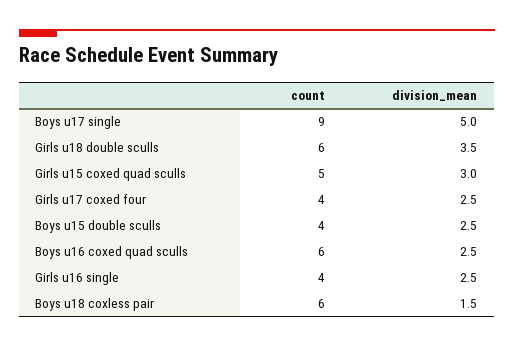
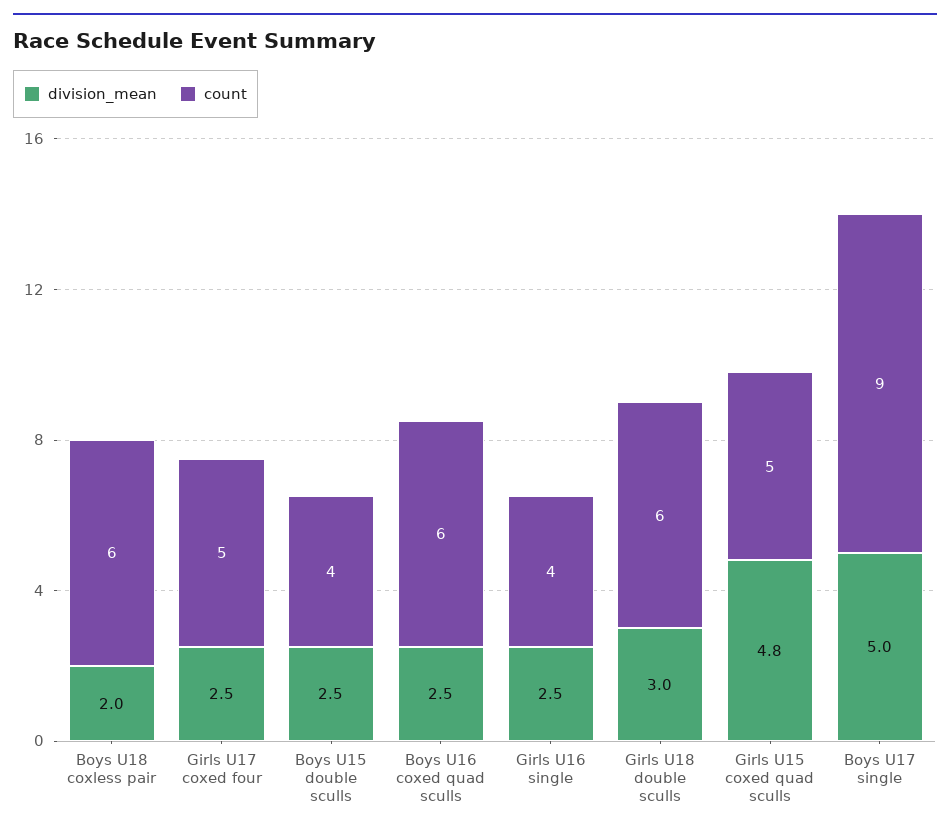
division_mean, Girls u18 double sculls: 3.5 -> 3
division_mean, Girls u15 coxed quad sculls: 3 -> 4.8
count, Girls u17 coxed four: 4 -> 5
division_mean, Boys u18 coxless pair: 1.5 -> 2

